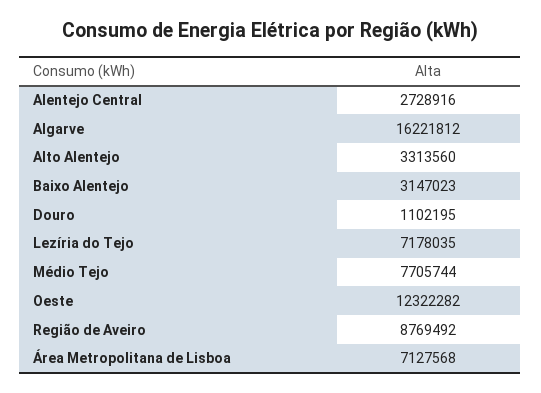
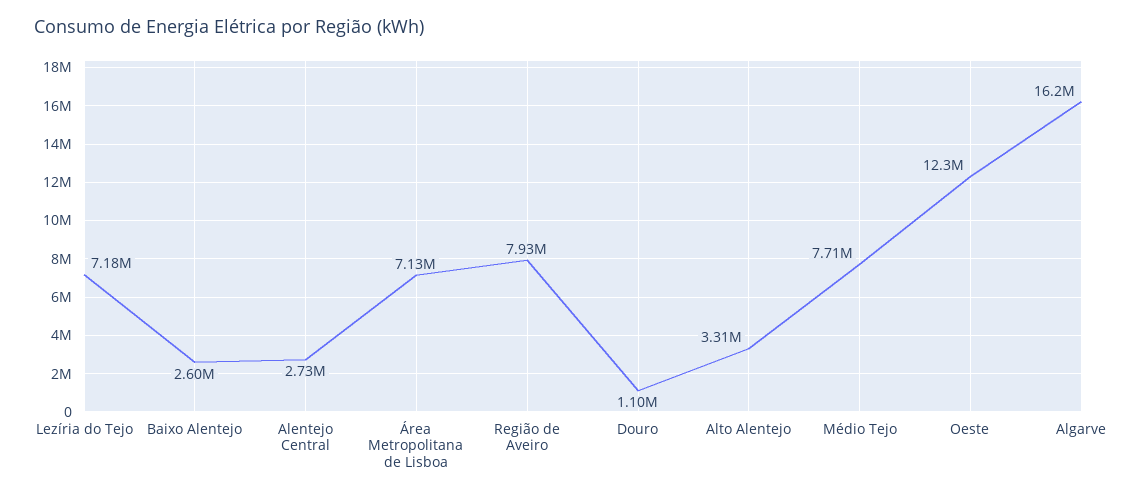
Baixo Alentejo: 3147023 -> 2600000
Região de Aveiro: 8769492 -> 7930000

